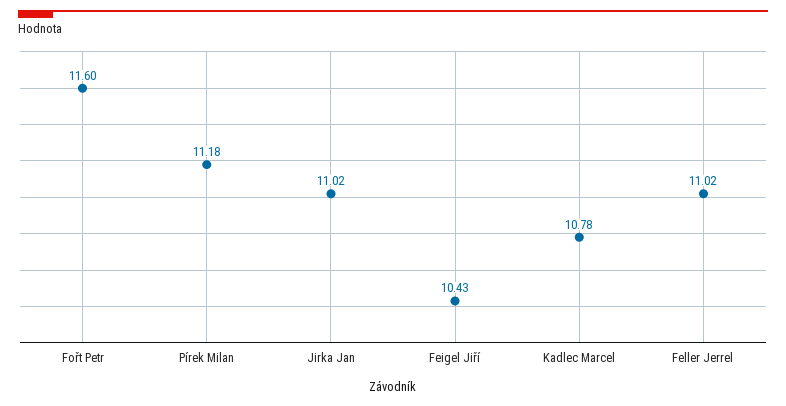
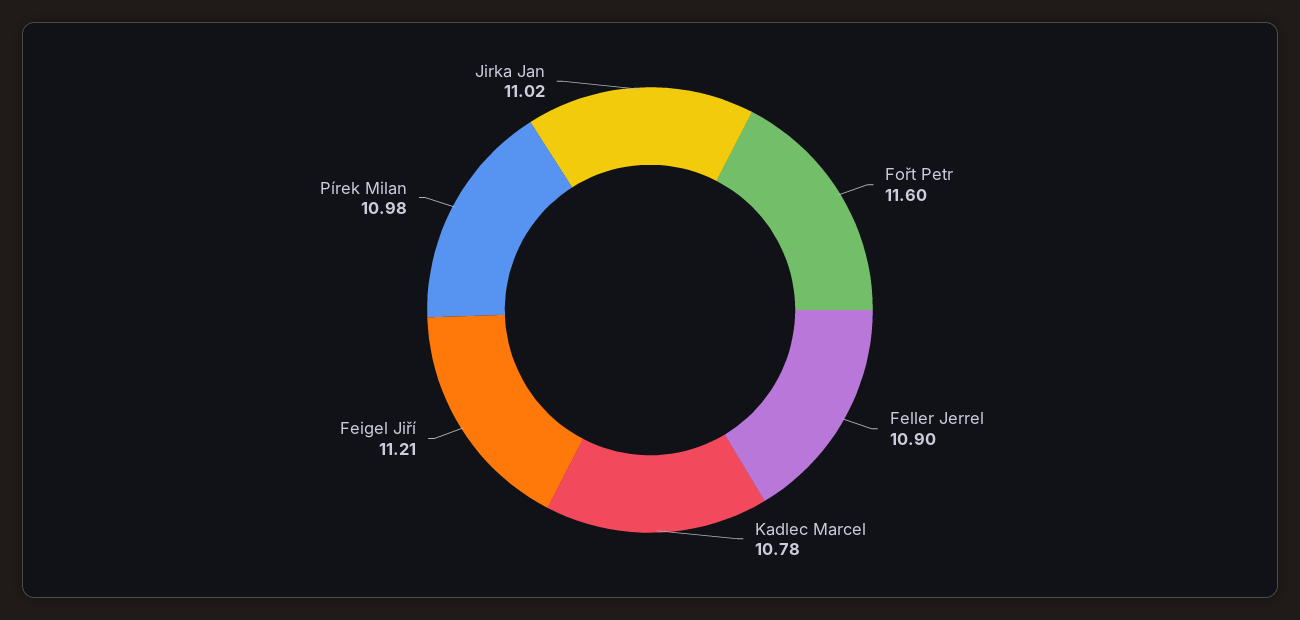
Pírek Milan: 11.18 -> 10.98
Feigel Jiří: 10.43 -> 11.21
Feller Jerrel: 11.02 -> 10.9

